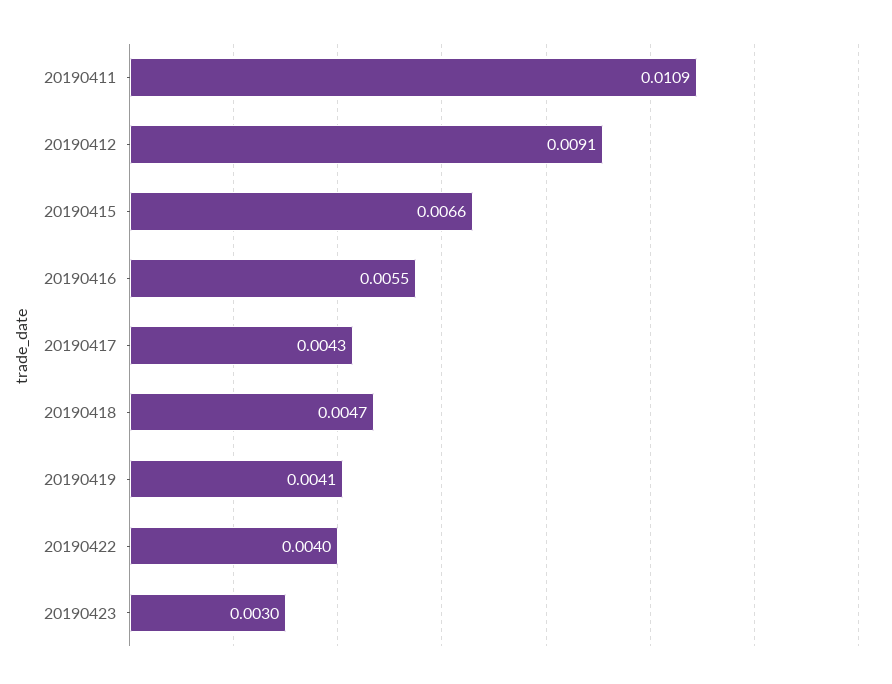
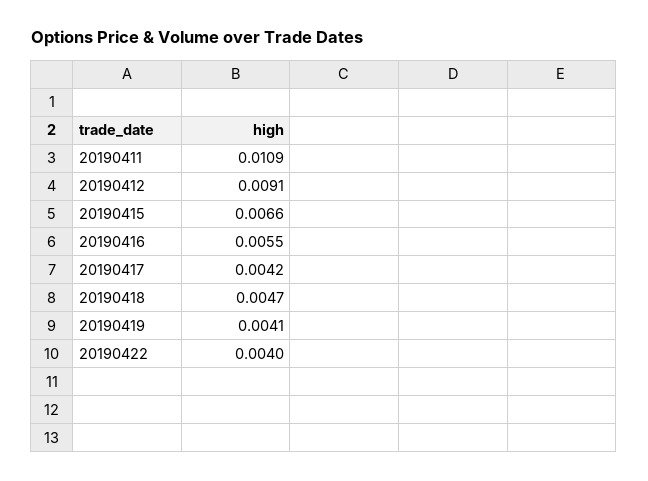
20190417: 0.0043 -> 0.0042
20190423: 0.003 -> none

